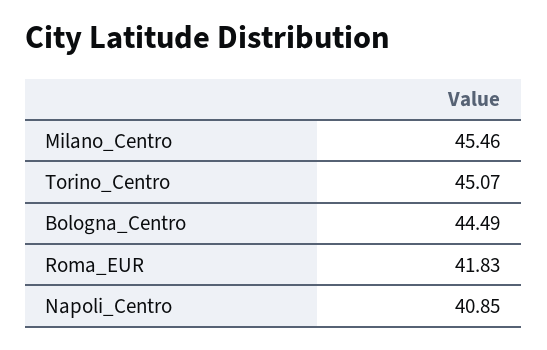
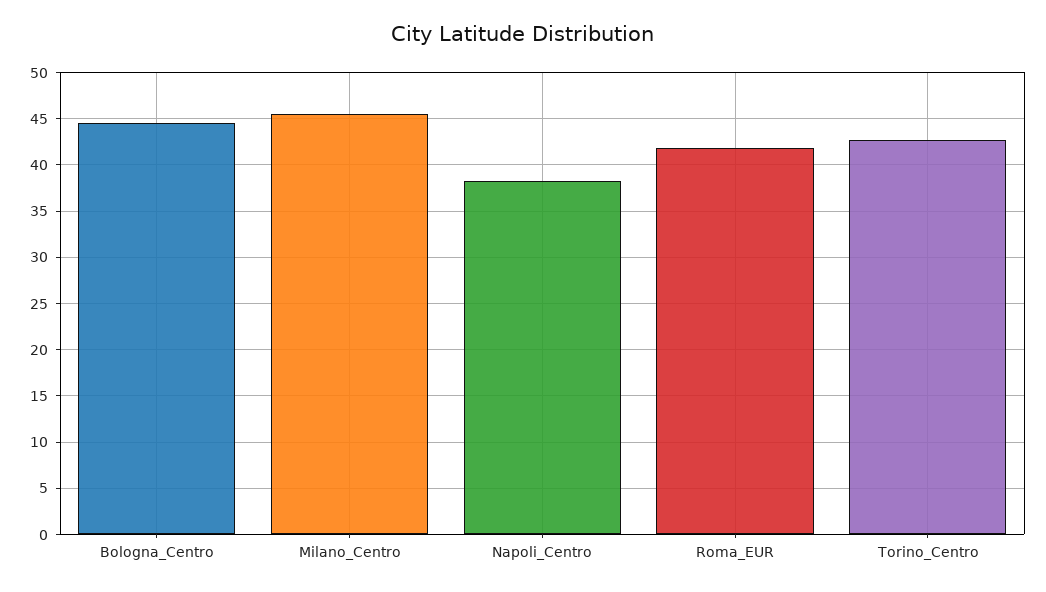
Torino_Centro: 45.07 -> 43
Napoli_Centro: 40.85 -> 38

